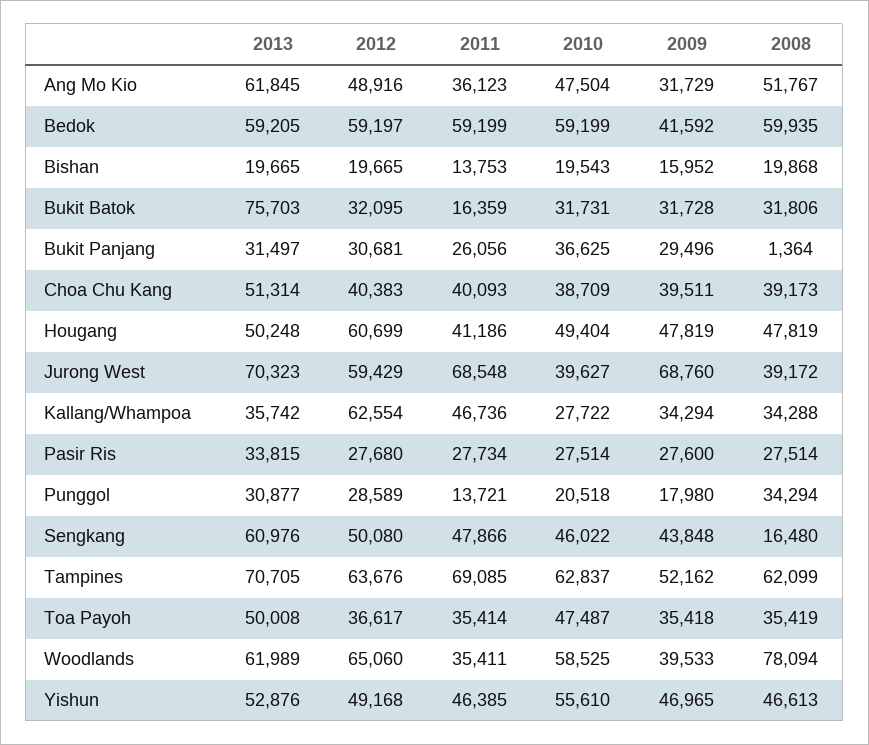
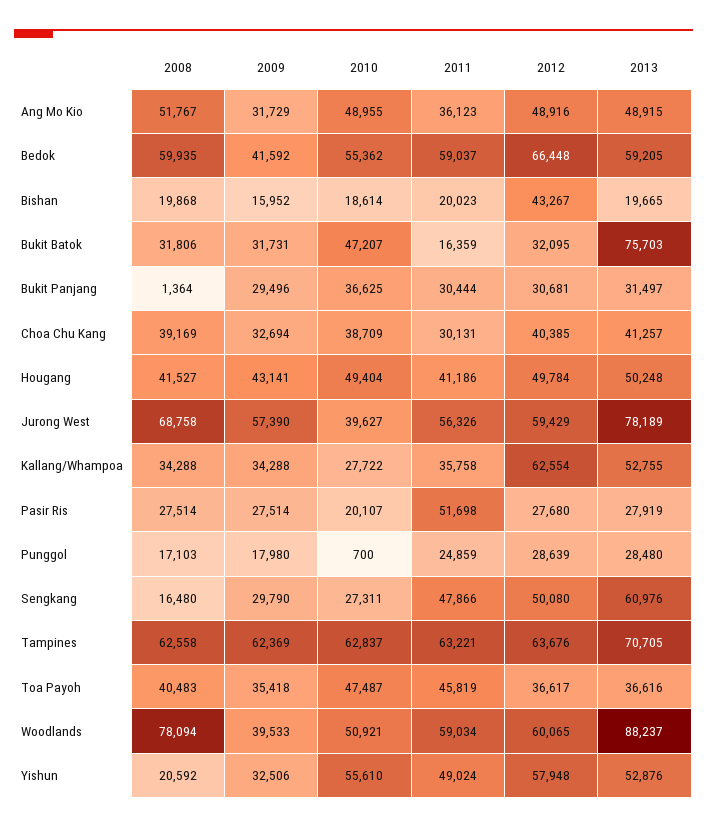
2013, Ang Mo Kio: 61845 -> 48915
2010, Ang Mo Kio: 47504 -> 48955
2012, Bedok: 59197 -> 66448
2011, Bedok: 59199 -> 59037
2010, Bedok: 59199 -> 55362
2012, Bishan: 19665 -> 43267
2011, Bishan: 13753 -> 20023
2010, Bishan: 19543 -> 18614
2010, Bukit Batok: 31731 -> 47207
2009, Bukit Batok: 31728 -> 31731
2011, Bukit Panjang: 26056 -> 30444
2013, Choa Chu Kang: 51314 -> 41257
2012, Choa Chu Kang: 40383 -> 40385
2011, Choa Chu Kang: 40093 -> 30131
2009, Choa Chu Kang: 39511 -> 32694
2008, Choa Chu Kang: 39173 -> 39169
2012, Hougang: 60699 -> 49784
2009, Hougang: 47819 -> 43141
2008, Hougang: 47819 -> 41527
2013, Jurong West: 70323 -> 78189
2011, Jurong West: 68548 -> 56326
2009, Jurong West: 68760 -> 57390
2008, Jurong West: 39172 -> 68758
2013, Kallang/Whampoa: 35742 -> 52755
2011, Kallang/Whampoa: 46736 -> 35758
2009, Kallang/Whampoa: 34294 -> 34288
2013, Pasir Ris: 33815 -> 27919
2011, Pasir Ris: 27734 -> 51698
2010, Pasir Ris: 27514 -> 20107
2009, Pasir Ris: 27600 -> 27514
2013, Punggol: 30877 -> 28480
2012, Punggol: 28589 -> 28639
2011, Punggol: 13721 -> 24859
2010, Punggol: 20518 -> 700
2008, Punggol: 34294 -> 17103
2010, Sengkang: 46022 -> 27311
2009, Sengkang: 43848 -> 29790
2011, Tampines: 69085 -> 63221
2009, Tampines: 52162 -> 62369
2008, Tampines: 62099 -> 62558
2013, Toa Payoh: 50008 -> 36616
2011, Toa Payoh: 35414 -> 45819
2008, Toa Payoh: 35419 -> 40483
2013, Woodlands: 61989 -> 88237
2012, Woodlands: 65060 -> 60065
2011, Woodlands: 35411 -> 59034
2010, Woodlands: 58525 -> 50921
2012, Yishun: 49168 -> 57948
2011, Yishun: 46385 -> 49024
2009, Yishun: 46965 -> 32506
2008, Yishun: 46613 -> 20592

